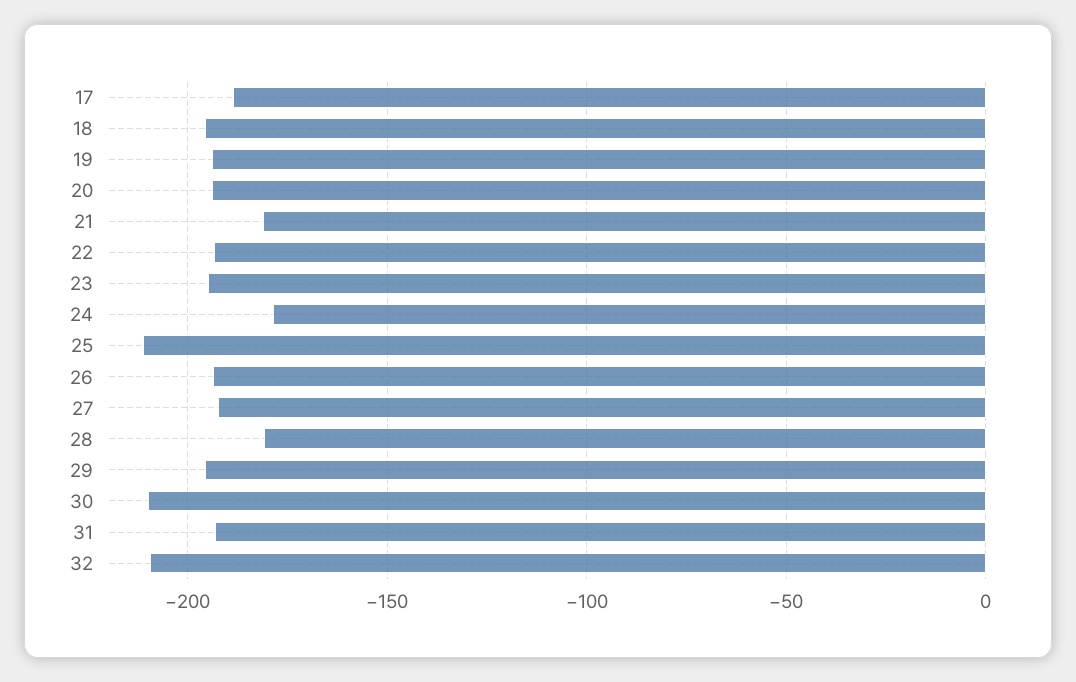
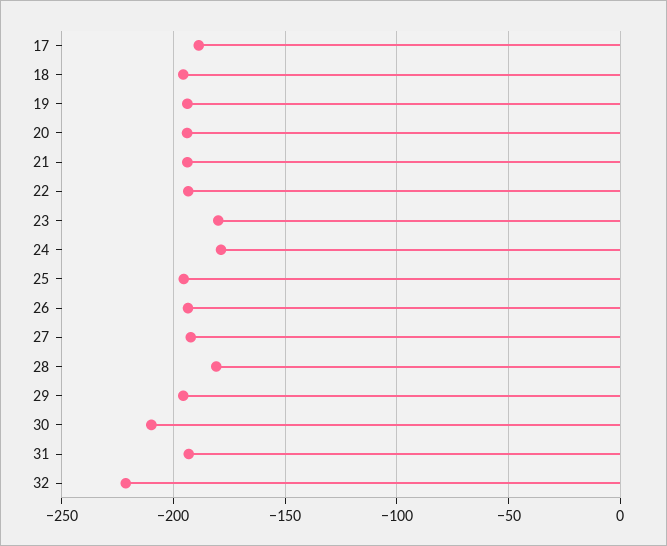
21: -180 -> -195
23: -195 -> -180
25: -210 -> -195
32: -210 -> -220

